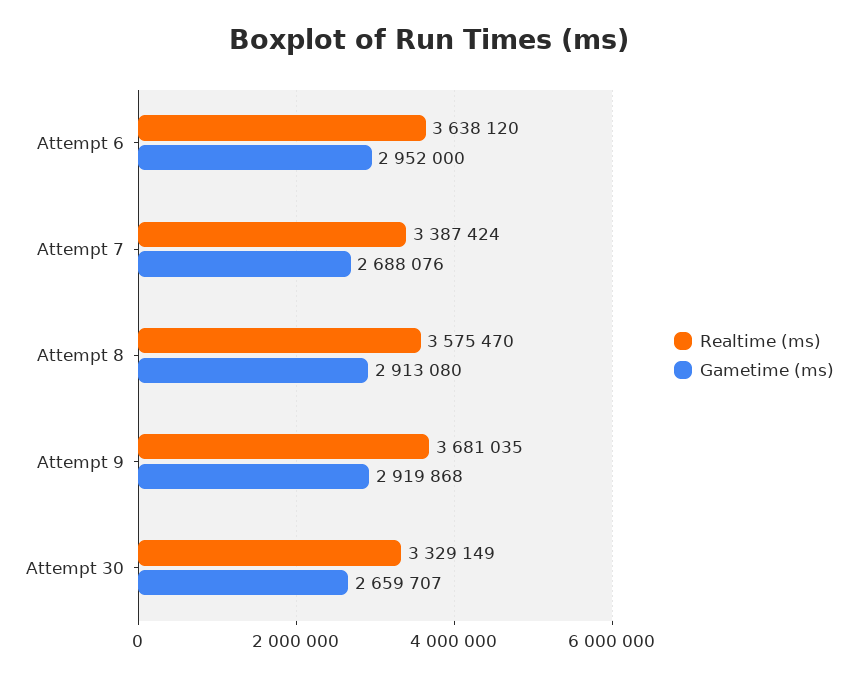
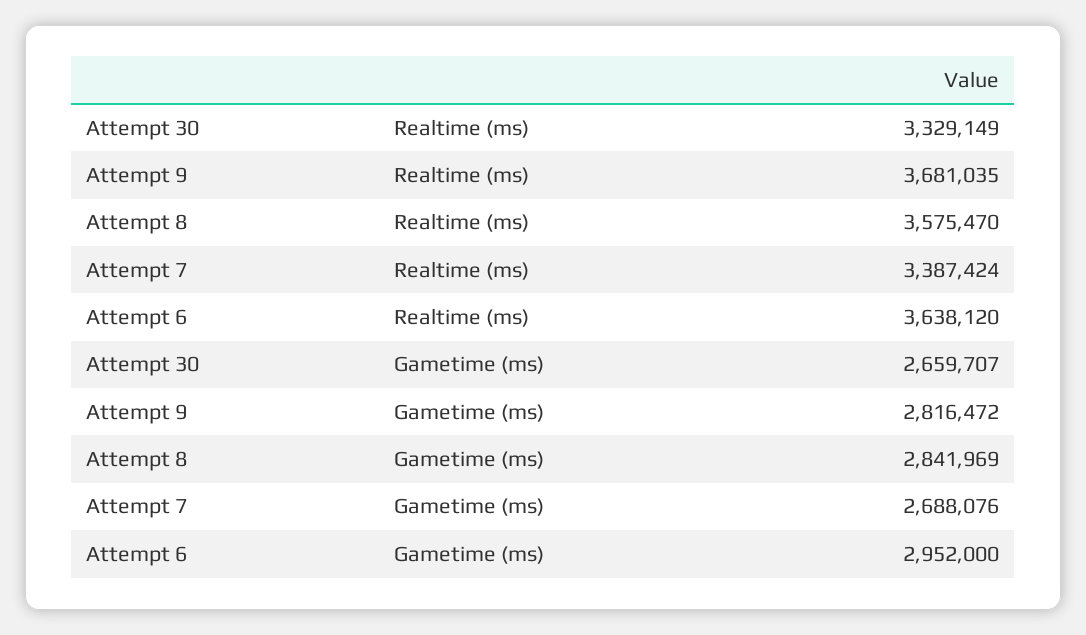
Gametime (ms), Attempt 8: 2913080 -> 2841969
Gametime (ms), Attempt 9: 2919868 -> 2816472

